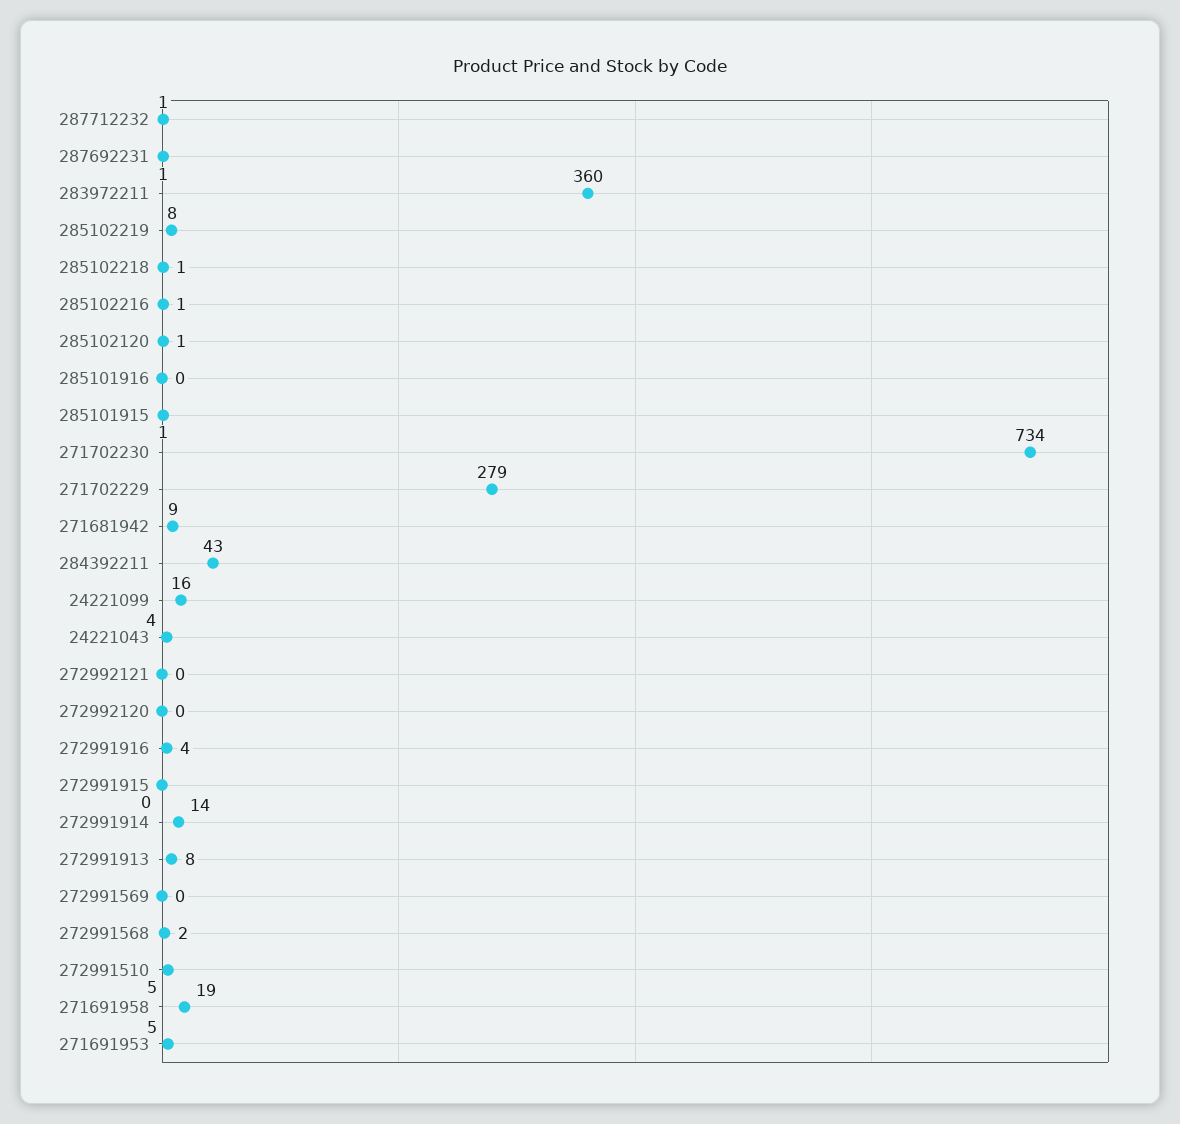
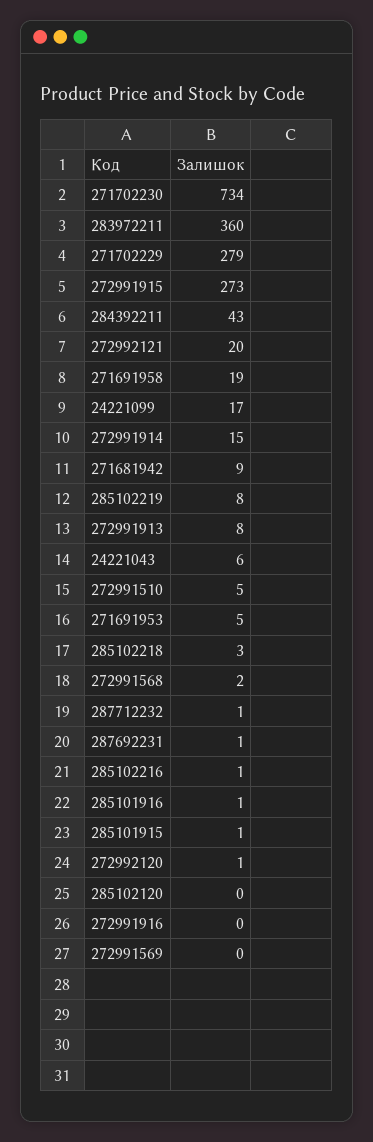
285102218: 1 -> 3
285102120: 1 -> 0
285101916: 0 -> 1
24221099: 16 -> 17
24221043: 4 -> 6
272992121: 0 -> 20
272992120: 0 -> 1
272991916: 4 -> 0
272991915: 0 -> 273
272991914: 14 -> 15

